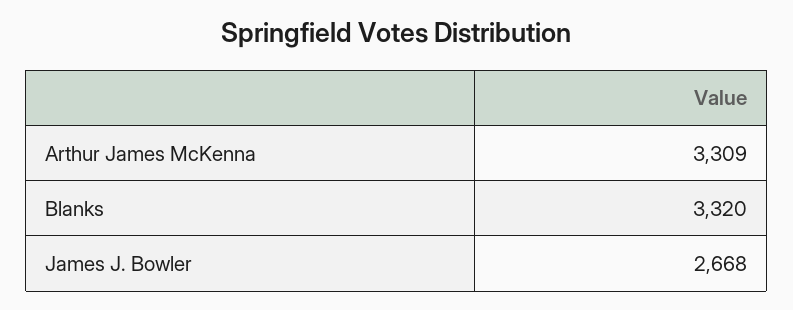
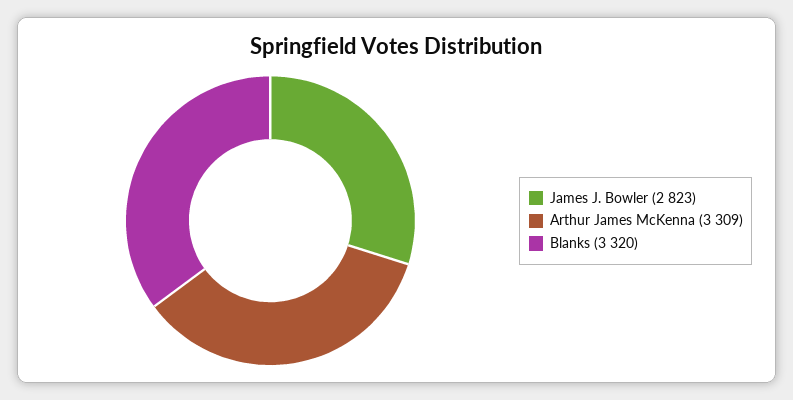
James J. Bowler: 2668 -> 2823

